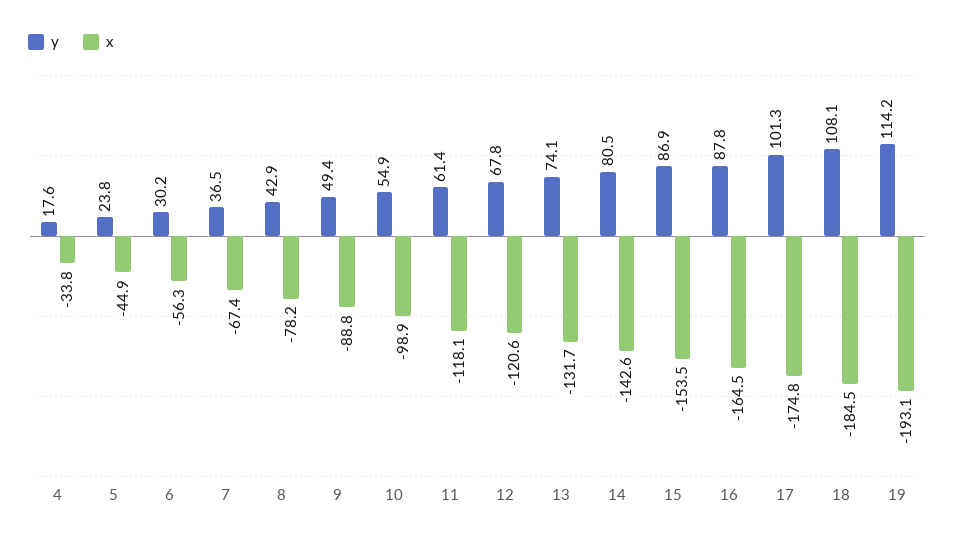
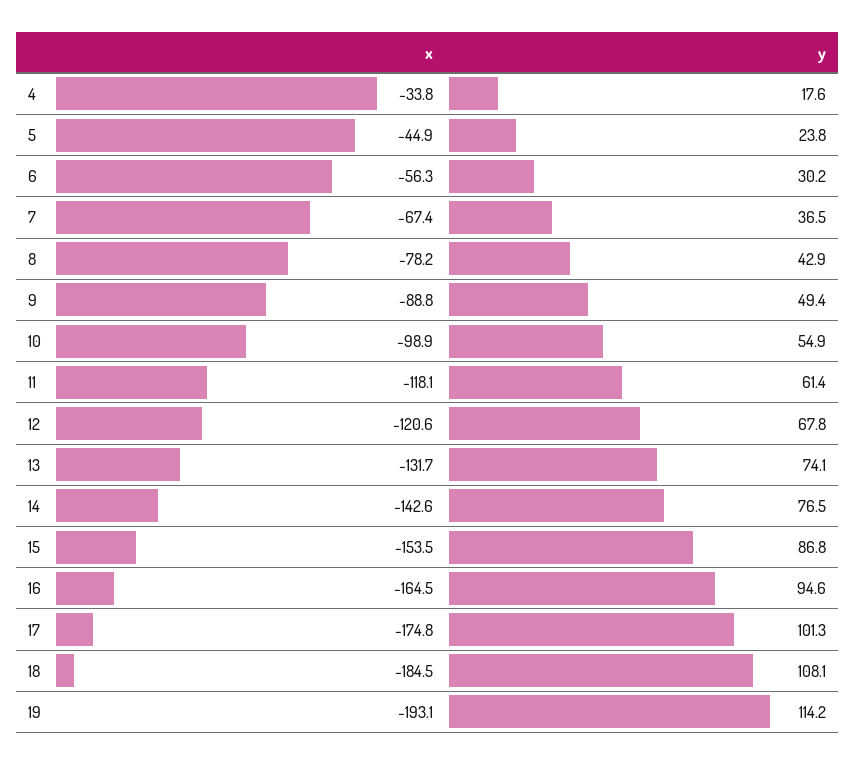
y, 14: 80.5 -> 76.5
y, 15: 86.9 -> 86.8
y, 16: 87.8 -> 94.6

